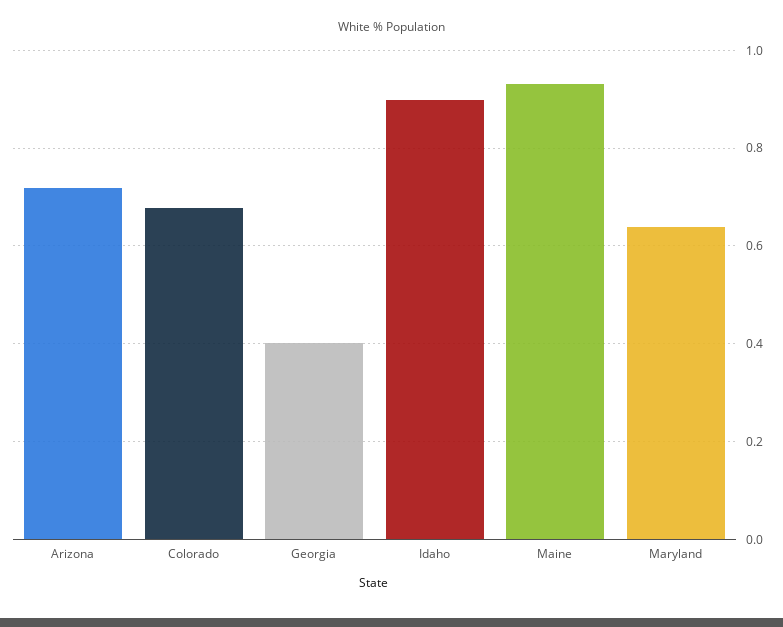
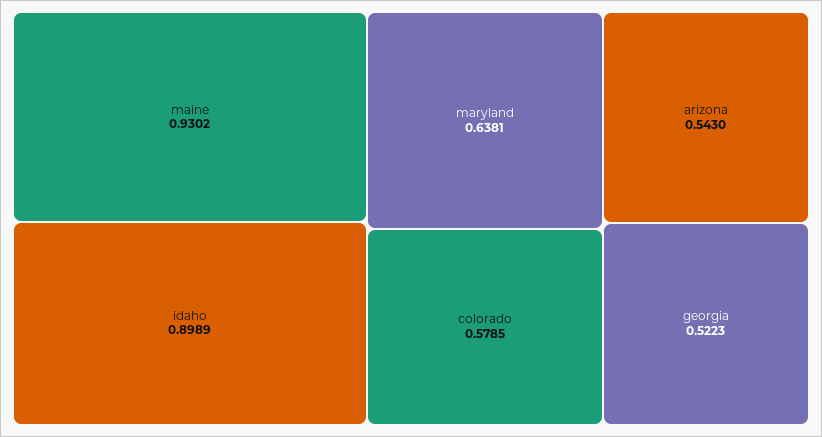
Arizona: 0.72 -> 0.543
Colorado: 0.68 -> 0.5785
Georgia: 0.4 -> 0.5223

